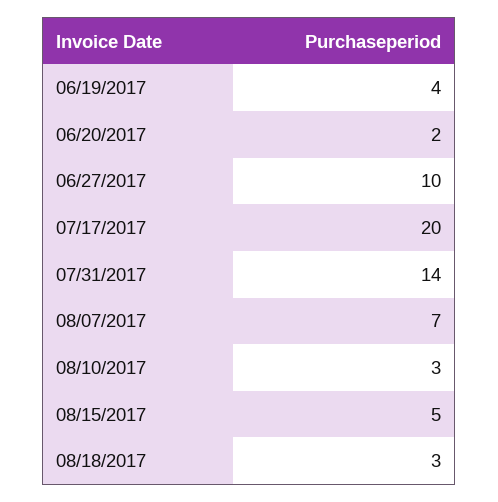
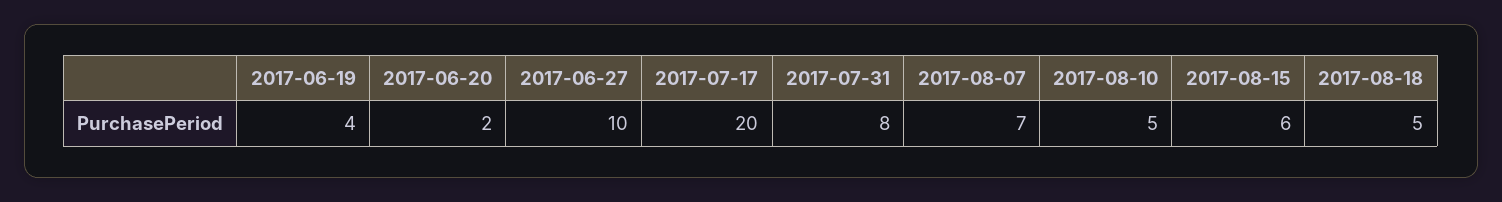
07/31/2017: 14 -> 8
08/10/2017: 3 -> 5
08/15/2017: 5 -> 6
08/18/2017: 3 -> 5

